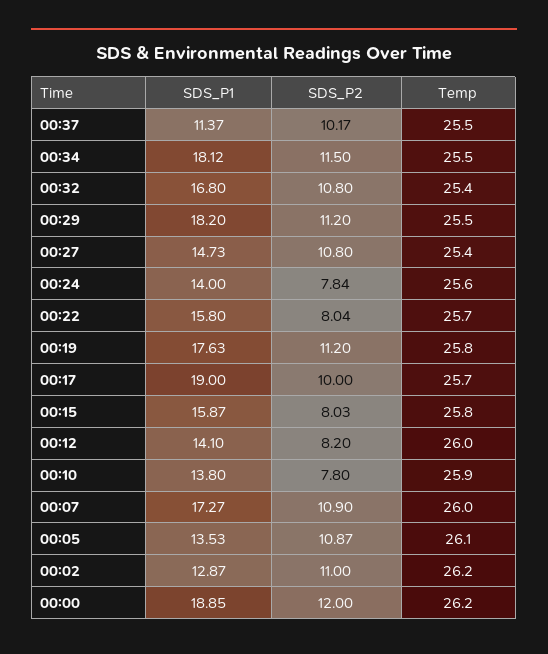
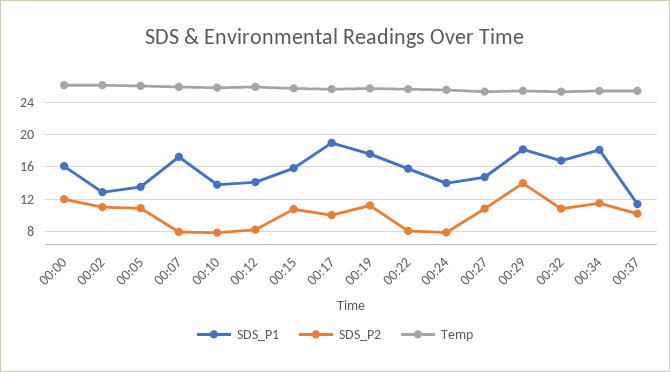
SDS_P2, 00:29: 11.2 -> 14
SDS_P2, 00:15: 8.03 -> 11
SDS_P2, 00:07: 10.9 -> 8
SDS_P1, 00:00: 18.85 -> 16

